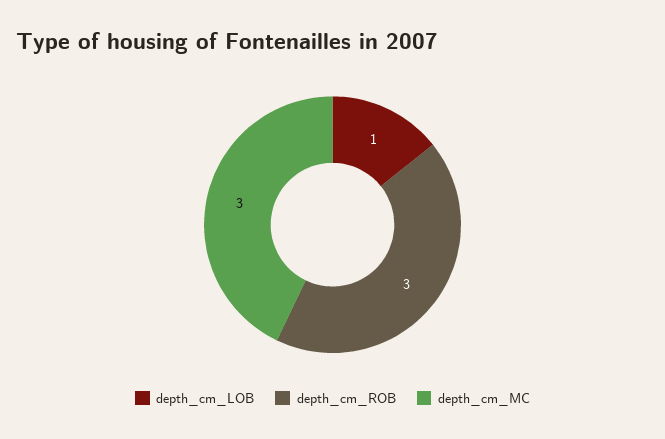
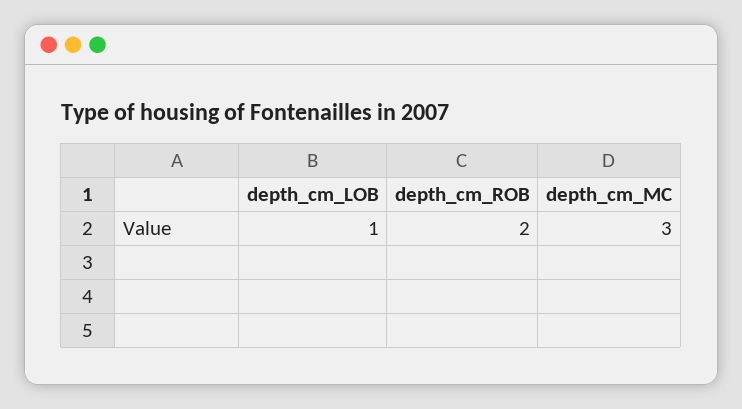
depth_cm_ROB: 3 -> 2

